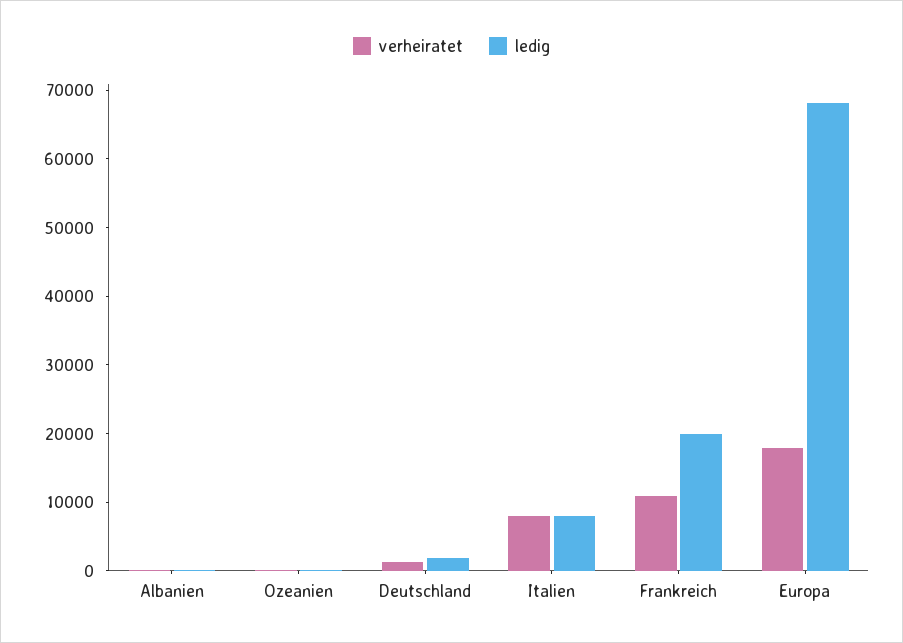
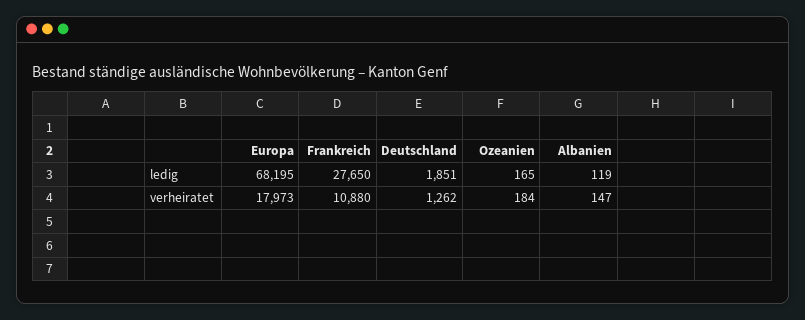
verheiratet, Italien: 8000 -> none
ledig, Italien: 8000 -> none
ledig, Frankreich: 20000 -> 27650

